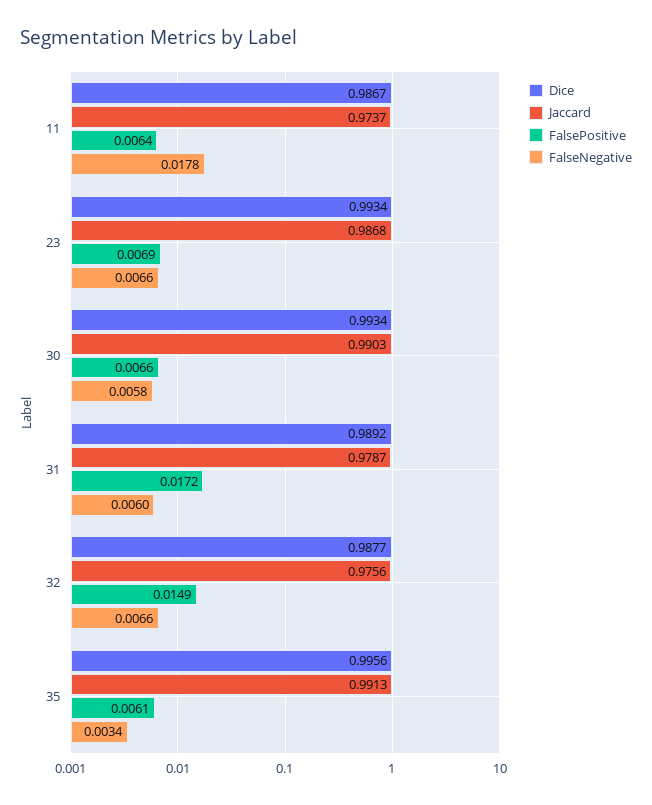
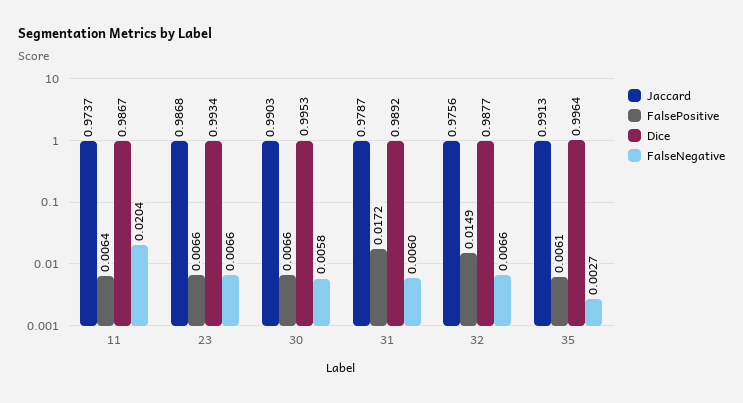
FalseNegative, 11: 0.0178 -> 0.0204
FalsePositive, 23: 0.0069 -> 0.0066
Dice, 30: 0.9934 -> 0.9953
Dice, 35: 0.9956 -> 0.9964
FalseNegative, 35: 0.0034 -> 0.0027

